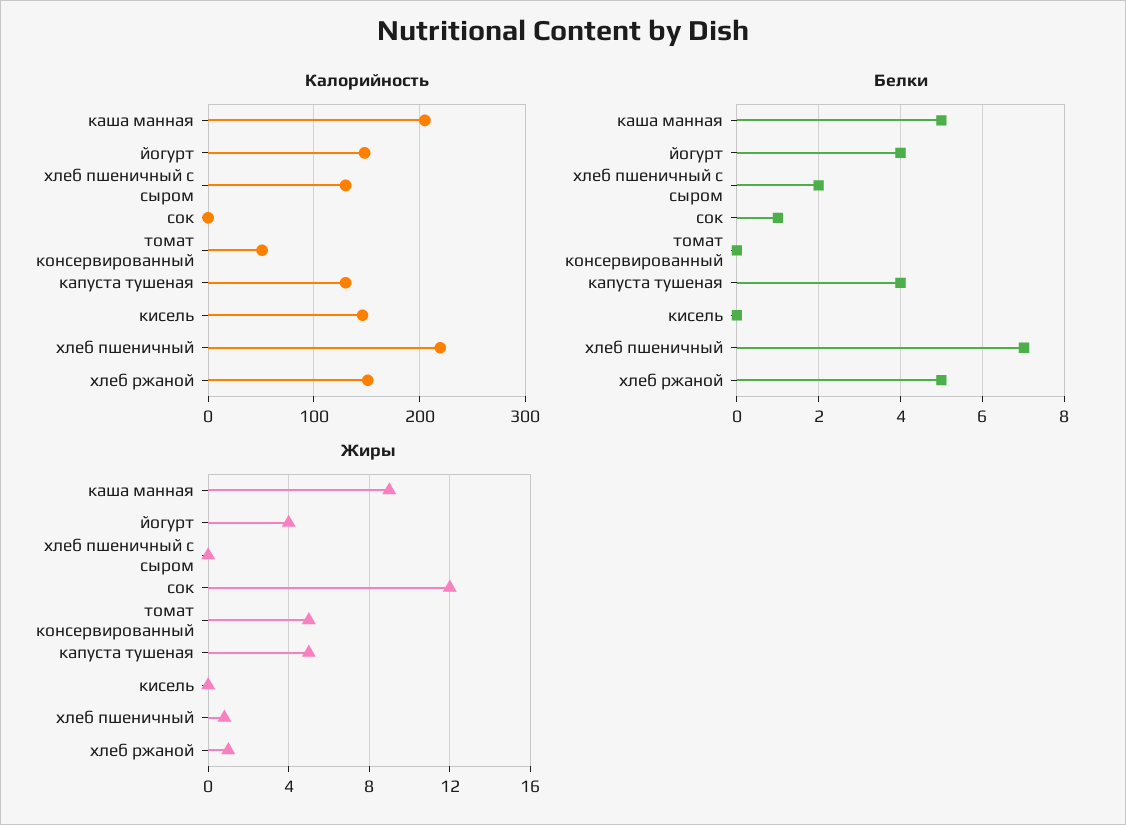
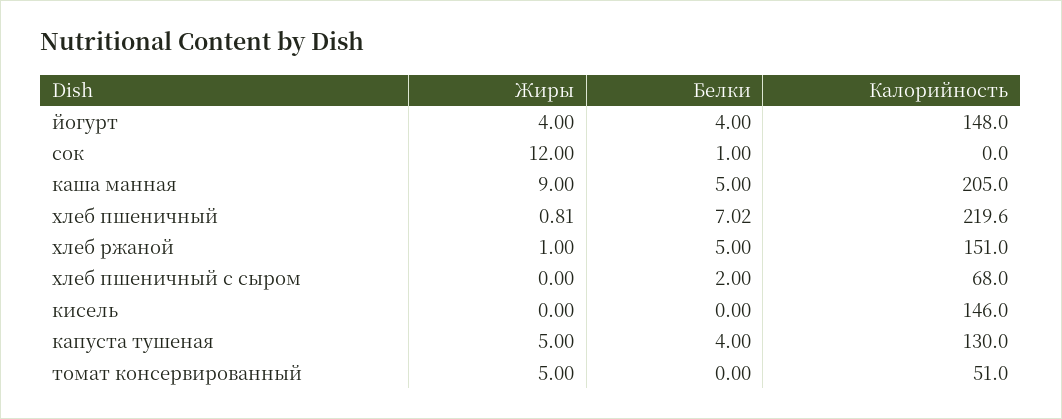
Калорийность, хлеб пшеничный с сыром: 130 -> 68

